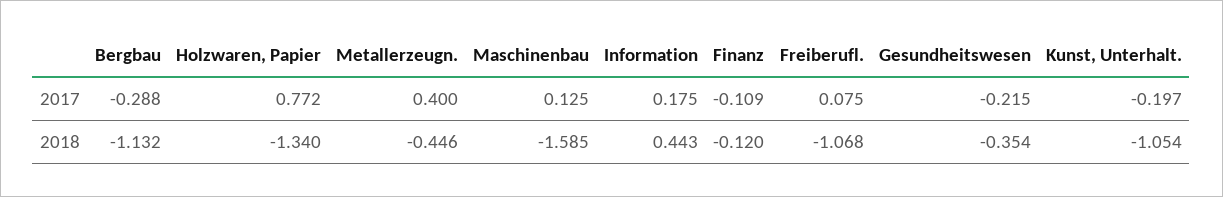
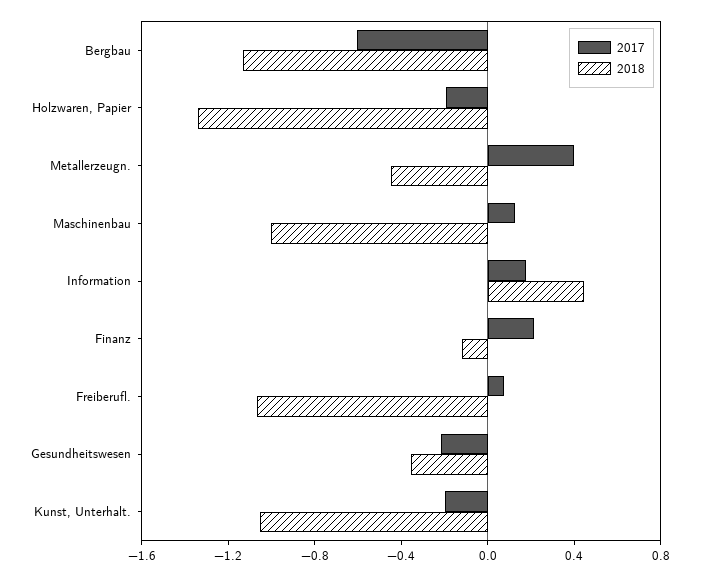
2017, Bergbau: -0.288 -> -0.6
2017, Holzwaren, Papier: 0.772 -> -0.2
2017, Finanz: -0.109 -> 0.2
2018, Maschinenbau: -1.585 -> -1

